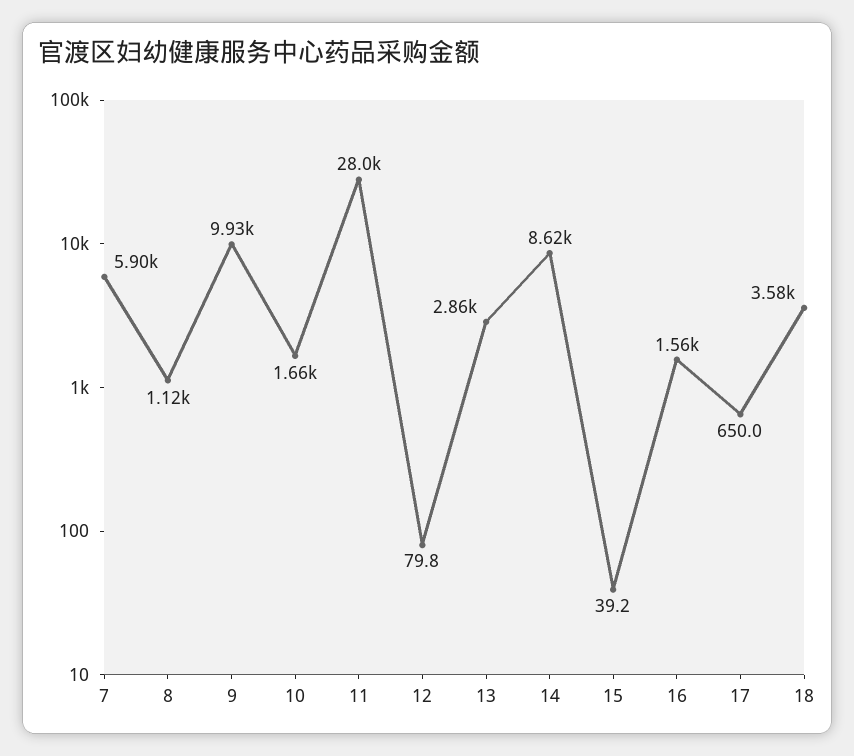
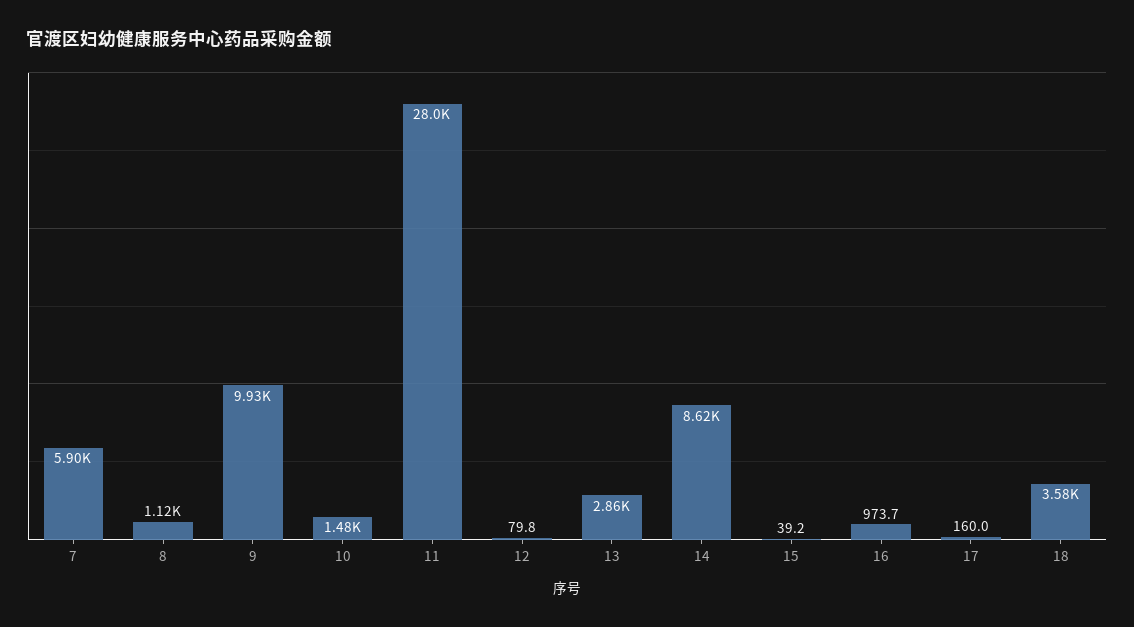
10: 1660 -> 1480
16: 1560 -> 973.7
17: 650 -> 160

